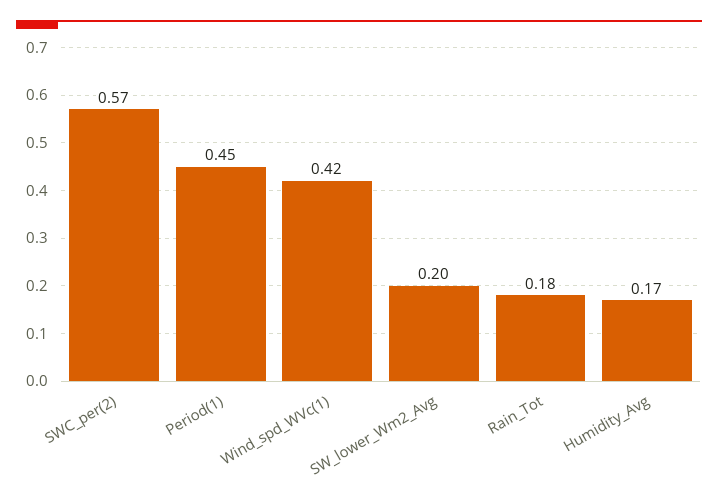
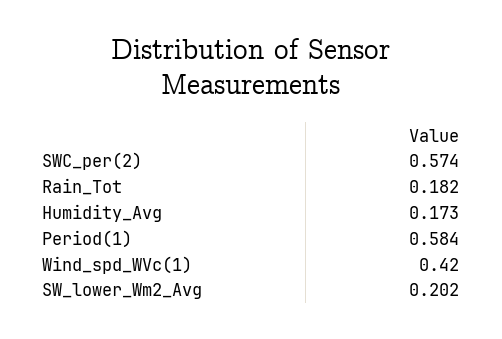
Period(1): 0.45 -> 0.584

